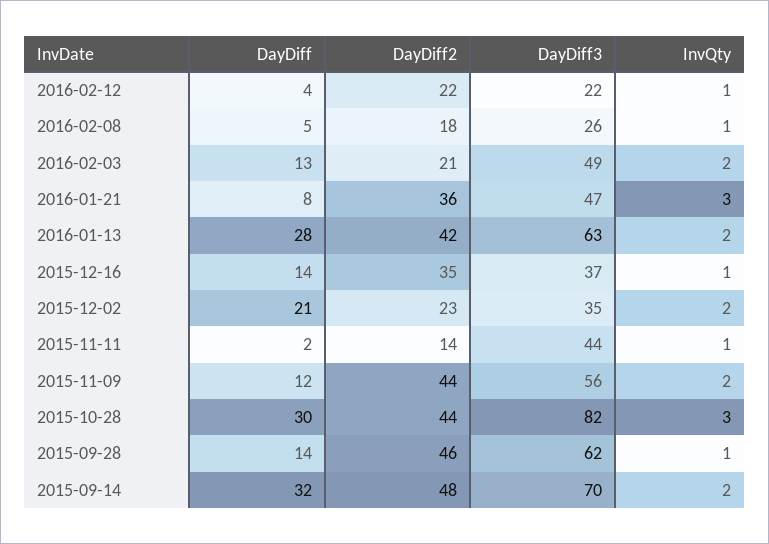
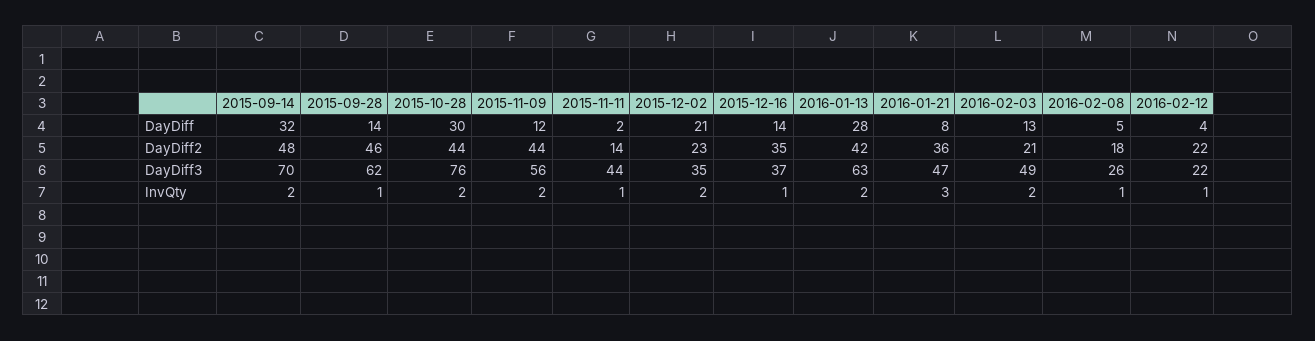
DayDiff3, 2015-10-28: 82 -> 76
InvQty, 2015-10-28: 3 -> 2

